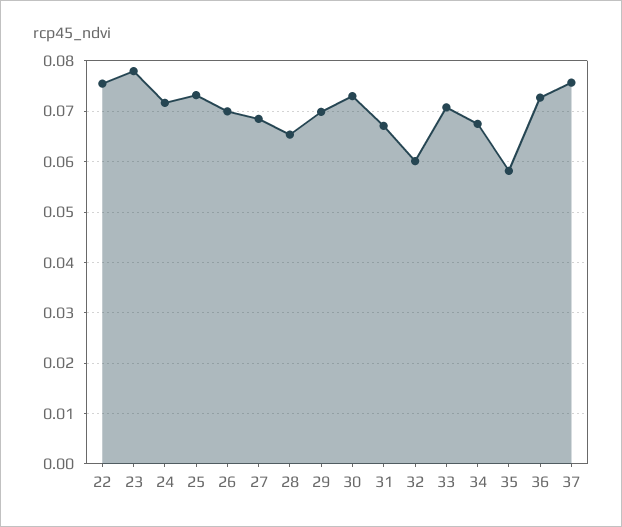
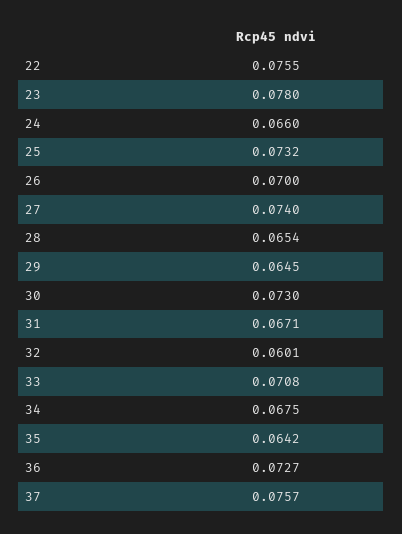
24: 0.072 -> 0.066
27: 0.068 -> 0.074
29: 0.07 -> 0.0645
35: 0.058 -> 0.0642

